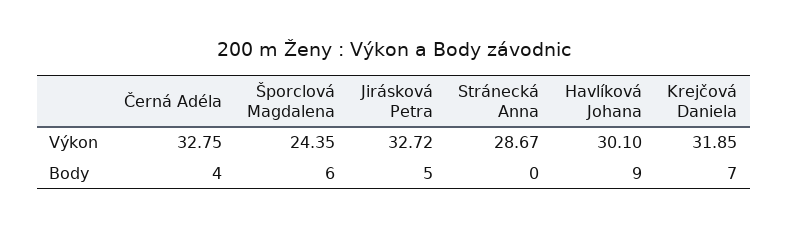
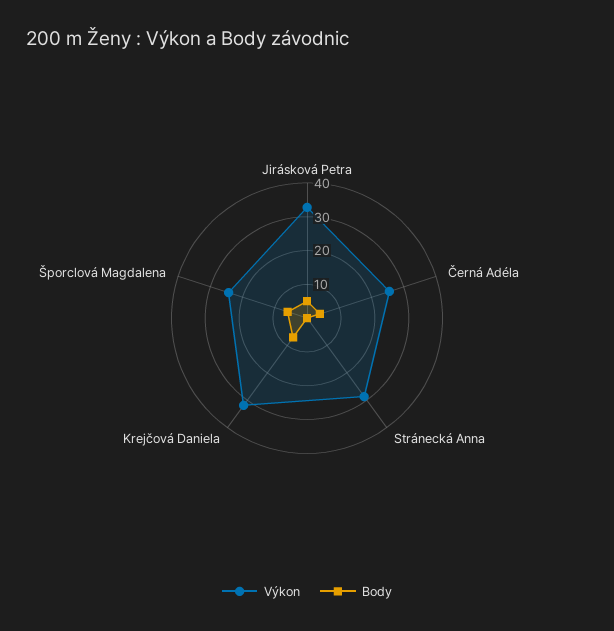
Výkon, Černá Adéla: 32.75 -> 25
Výkon, Havlíková Johana: 30.1 -> none
Body, Havlíková Johana: 9 -> none

